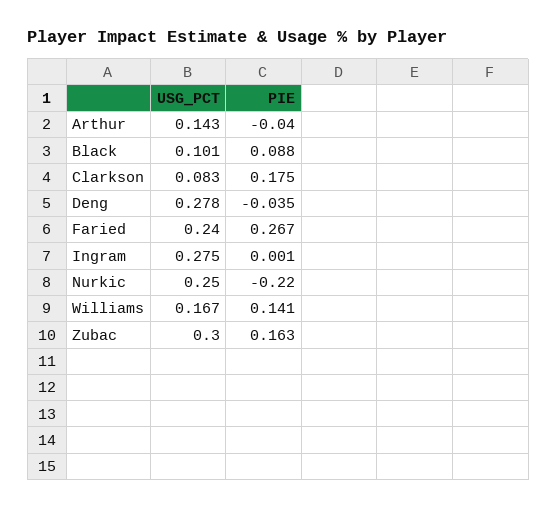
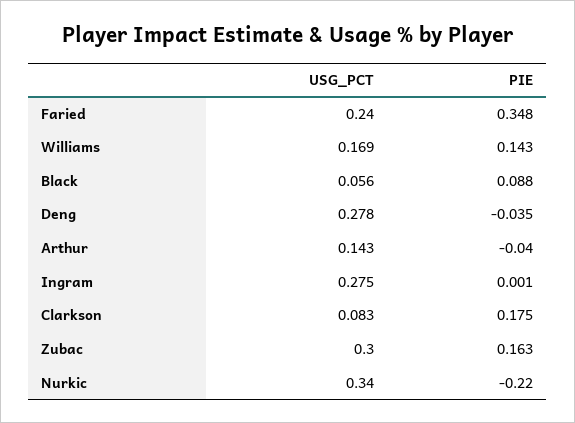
USG_PCT, Black: 0.101 -> 0.056
PIE, Faried: 0.267 -> 0.348
USG_PCT, Nurkic: 0.25 -> 0.34
USG_PCT, Williams: 0.167 -> 0.169
PIE, Williams: 0.141 -> 0.143

